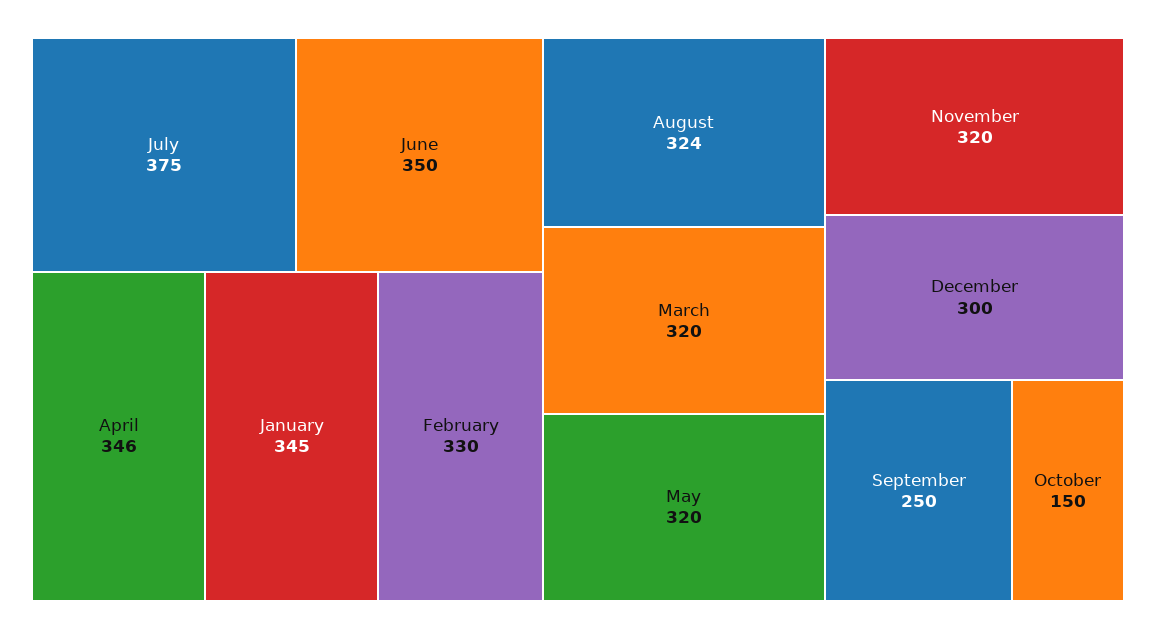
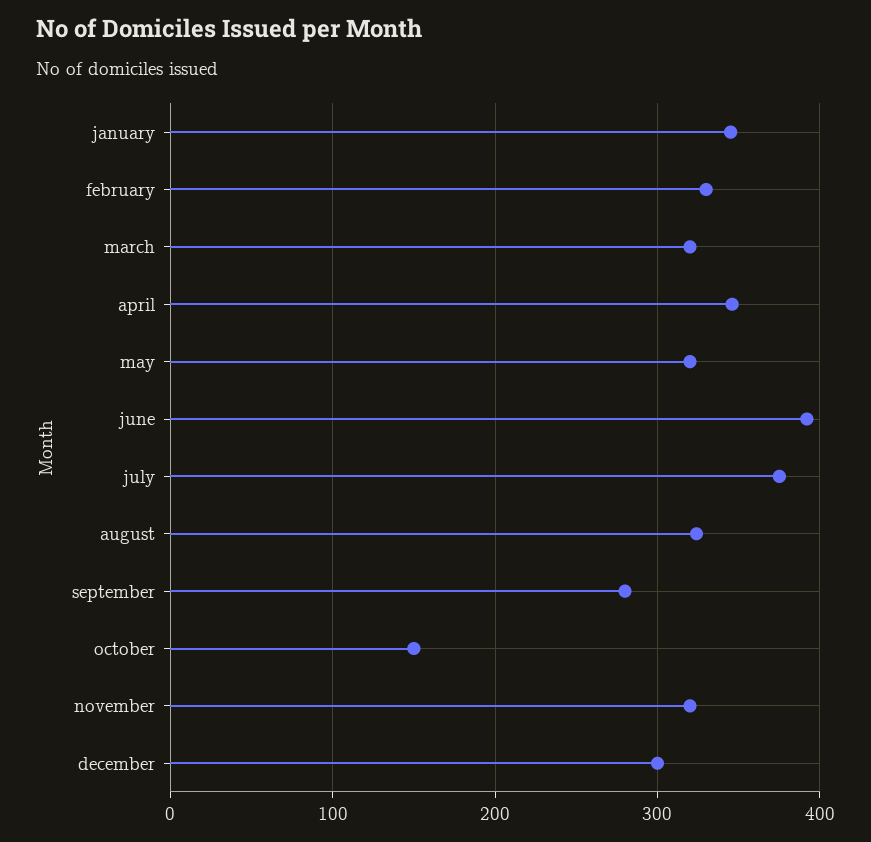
June: 350 -> 390
September: 250 -> 280

